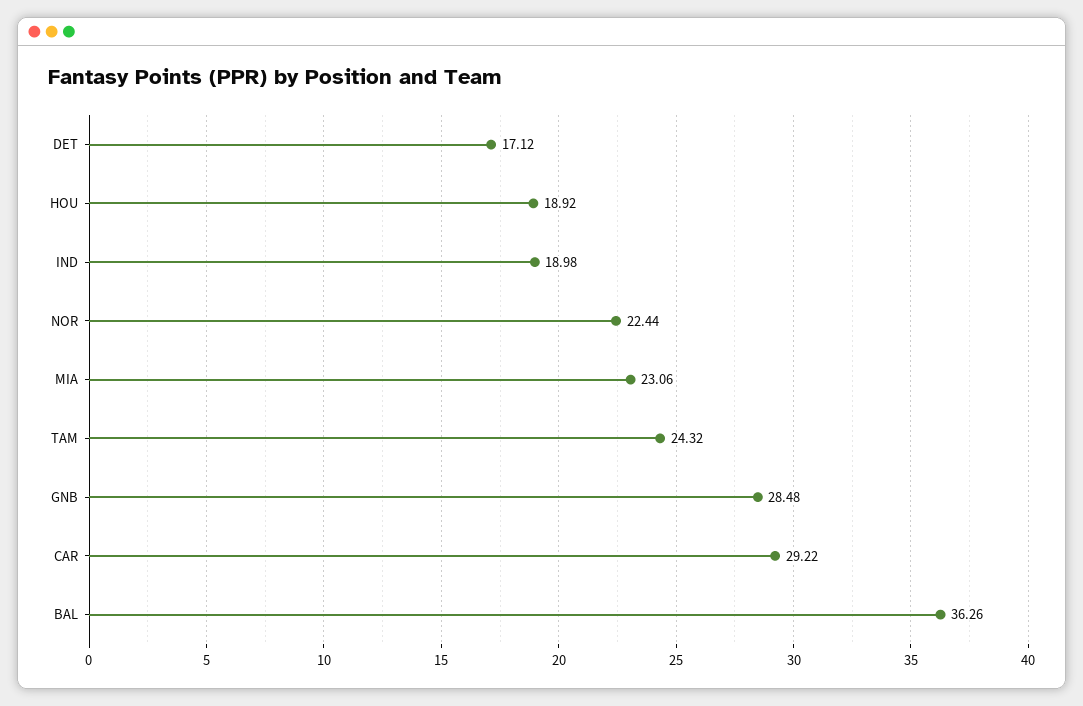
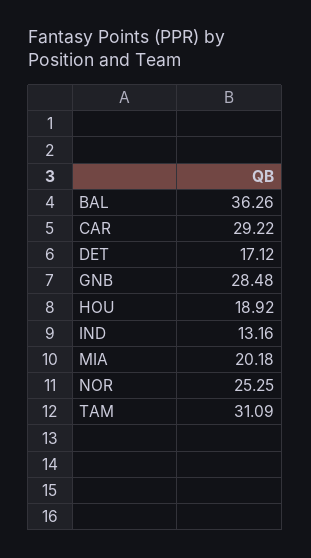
IND: 18.98 -> 13.16
NOR: 22.44 -> 25.25
MIA: 23.06 -> 20.18
TAM: 24.32 -> 31.09

